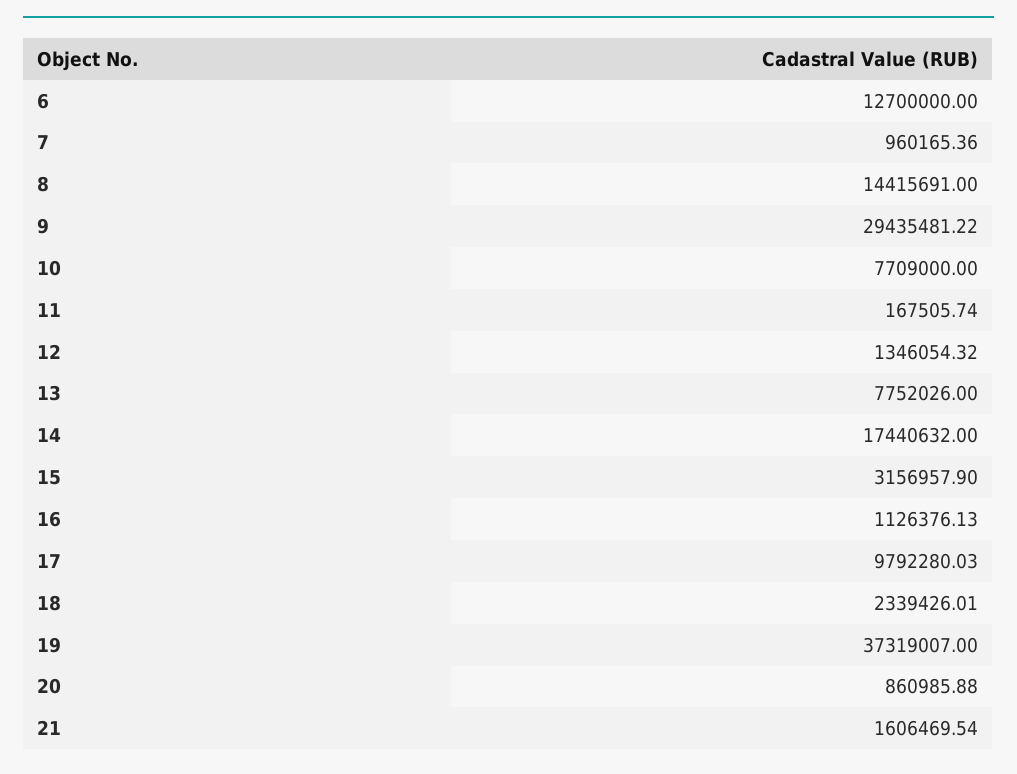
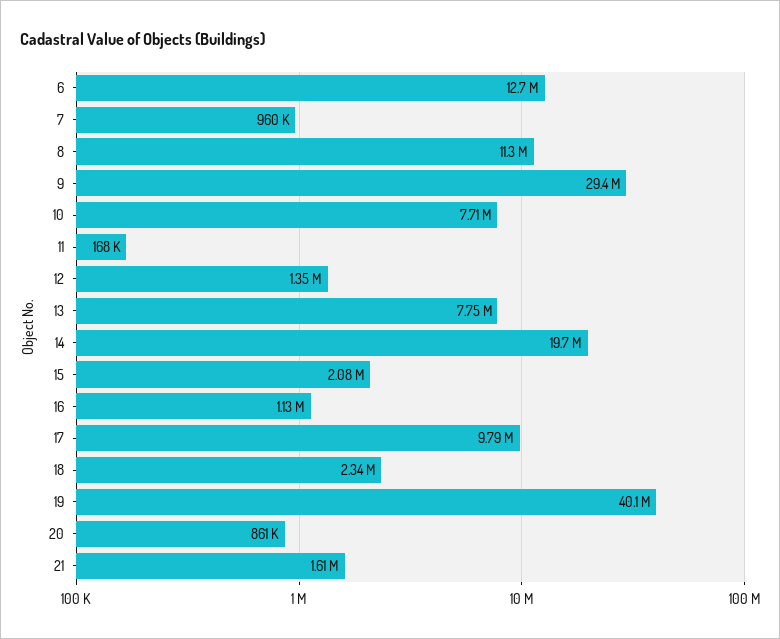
8: 14415691 -> 11300000
14: 17440632 -> 19700000
15: 3156957.9 -> 2080000
19: 37319007 -> 40100000

